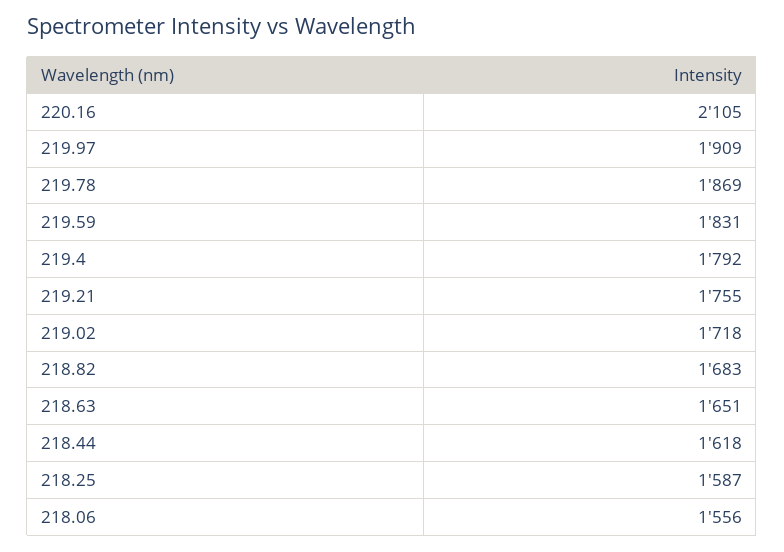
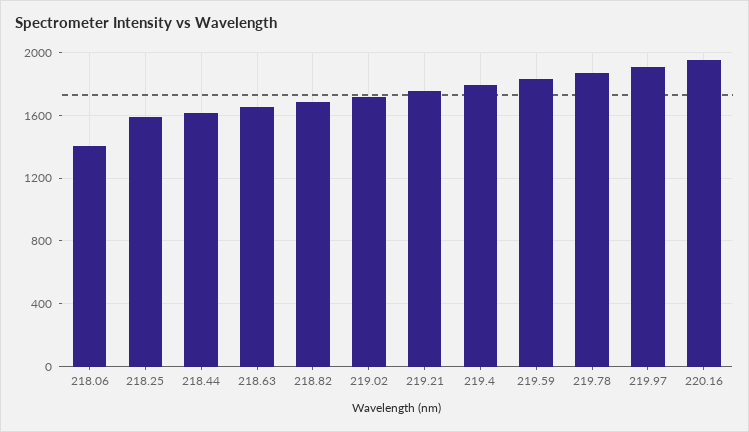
220.16: 2105 -> 1950
218.06: 1556 -> 1400

